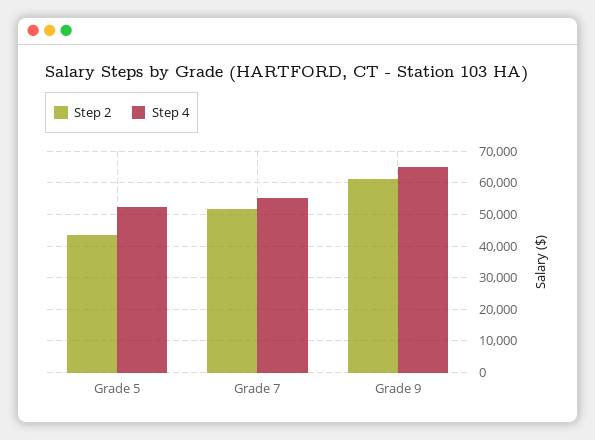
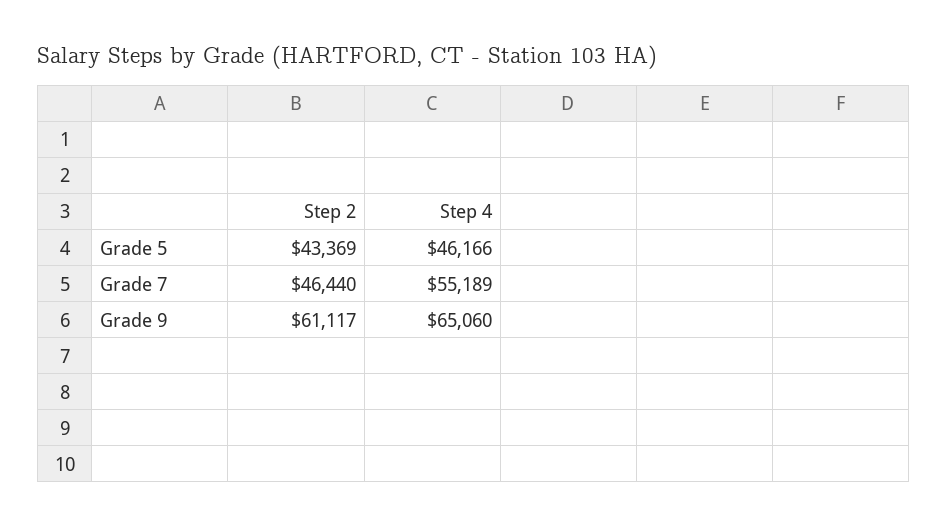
Step 4, Grade 5: 52000 -> 46166
Step 2, Grade 7: 52000 -> 46440

